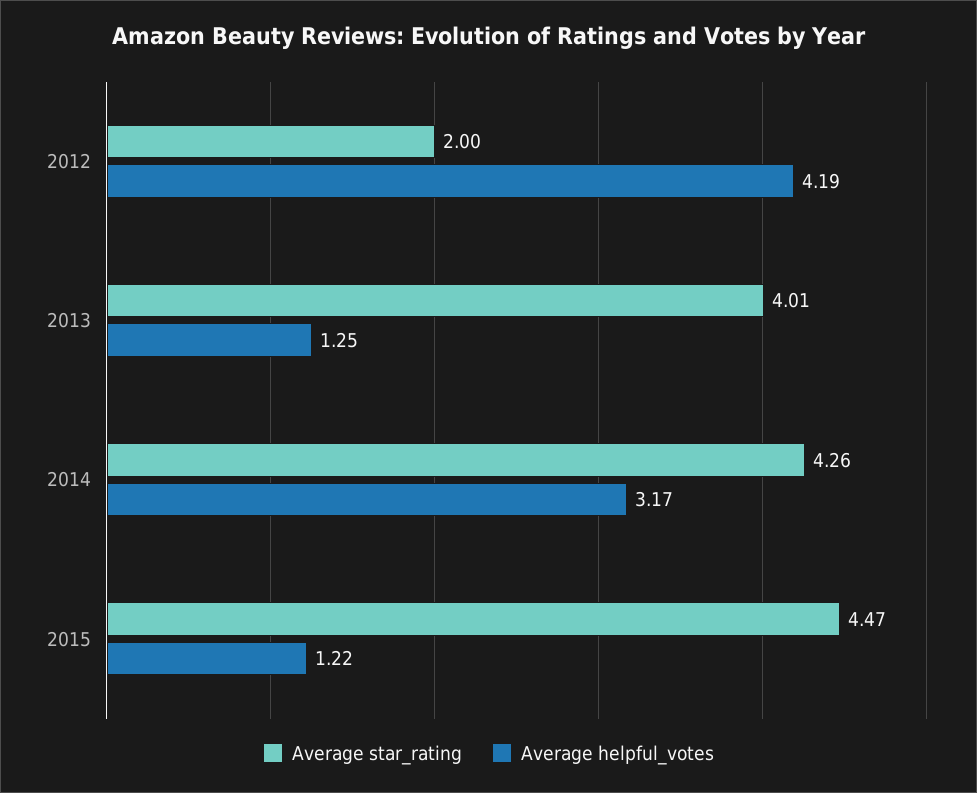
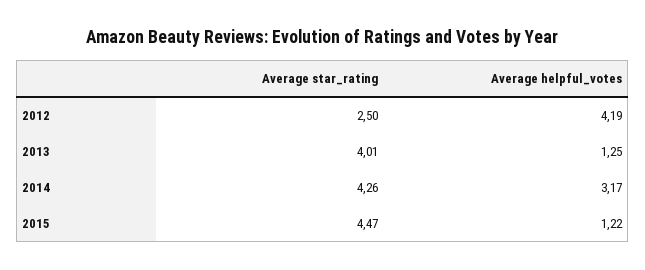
Average star_rating, 2012: 2 -> 2.5

